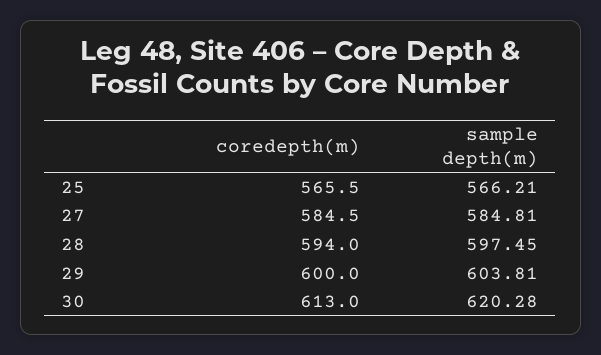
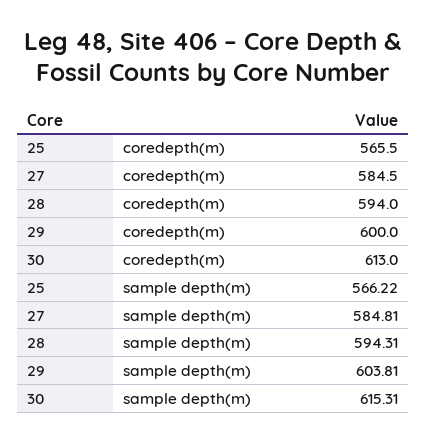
sample depth(m), 25: 566.21 -> 566.22
sample depth(m), 28: 597.45 -> 594.31
sample depth(m), 30: 620.28 -> 615.31

